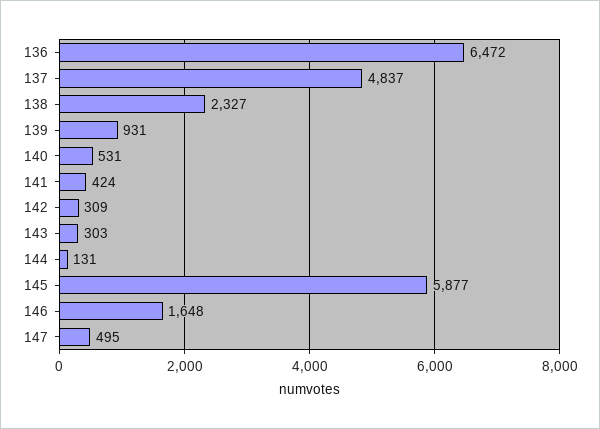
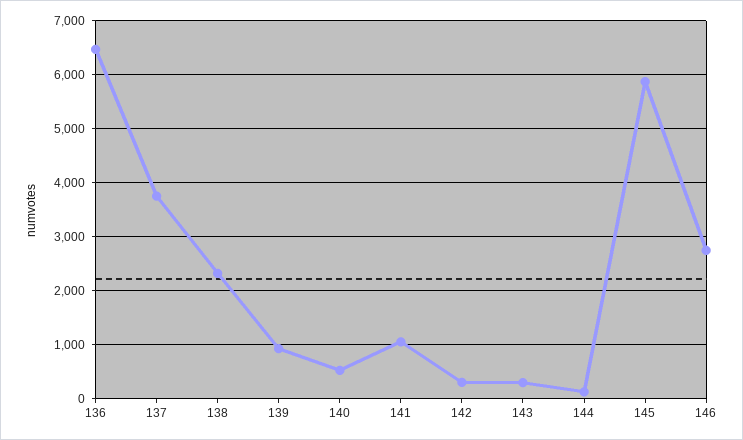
137: 4837 -> 3800
141: 424 -> 1000
146: 1648 -> 2800
147: 495 -> none

